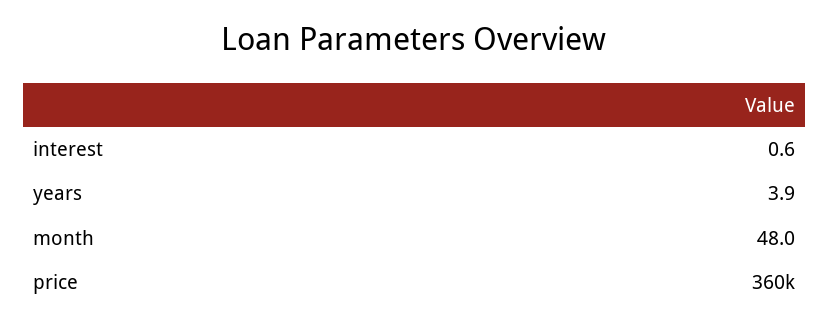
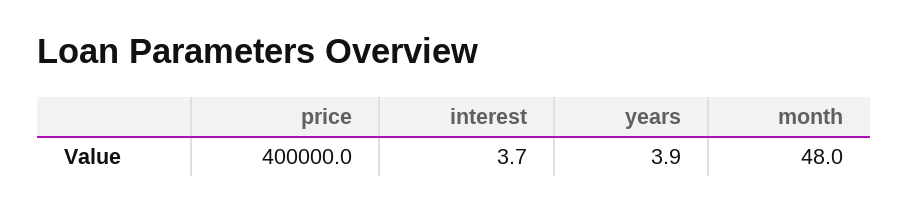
interest: 0.6 -> 3.7
price: 360000 -> 400000

